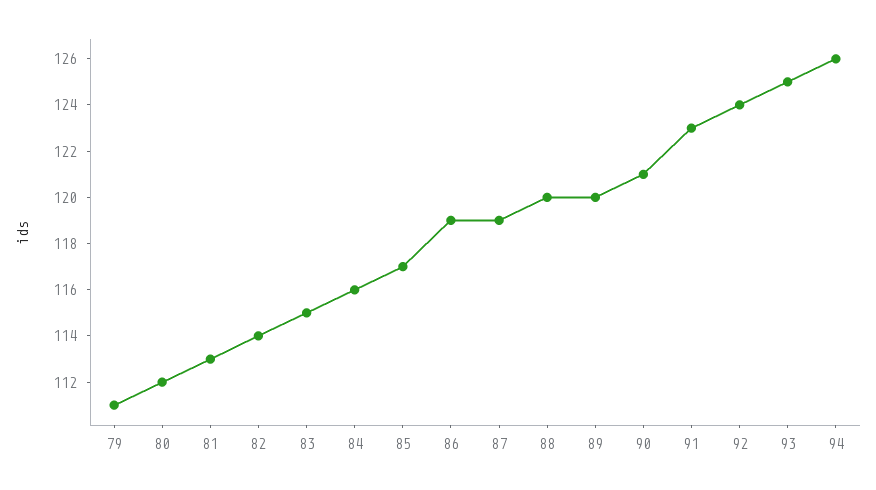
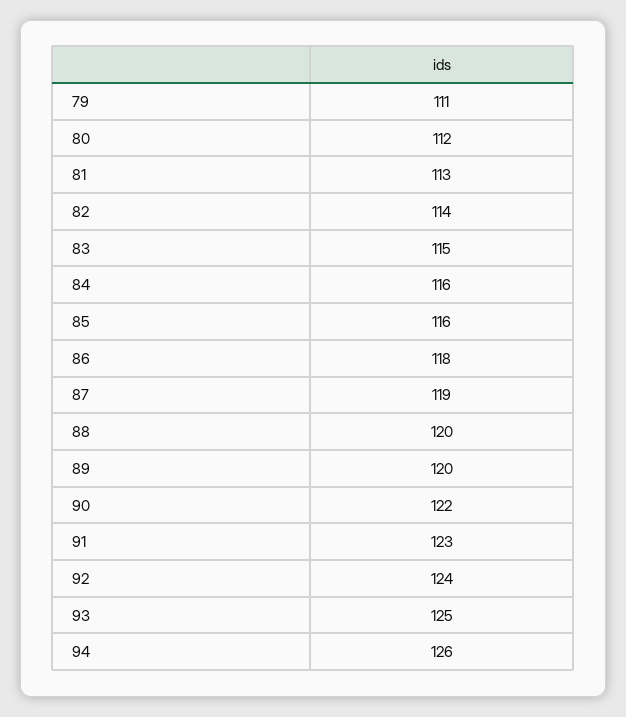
85: 117 -> 116
86: 119 -> 118
90: 121 -> 122

